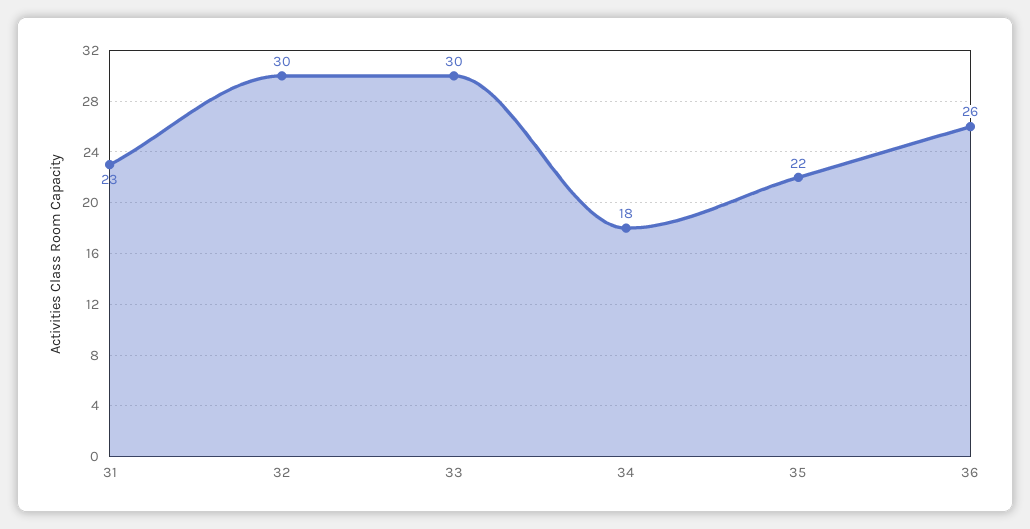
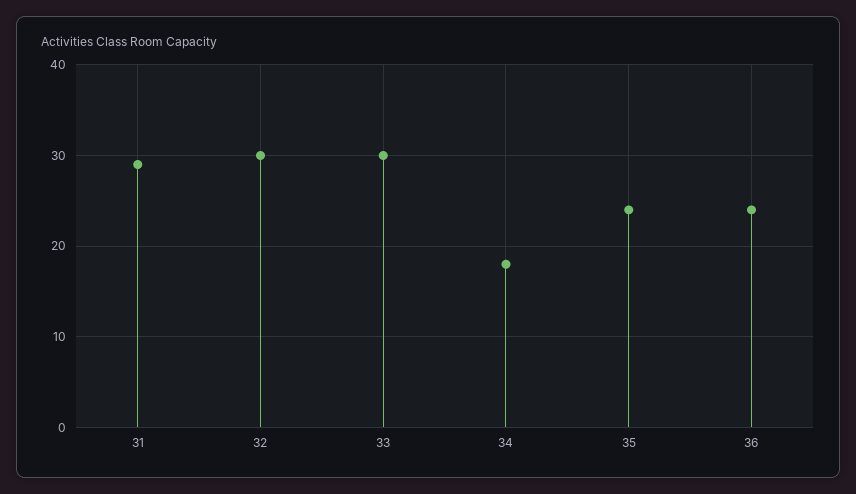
31: 23 -> 29
35: 22 -> 24
36: 26 -> 24

